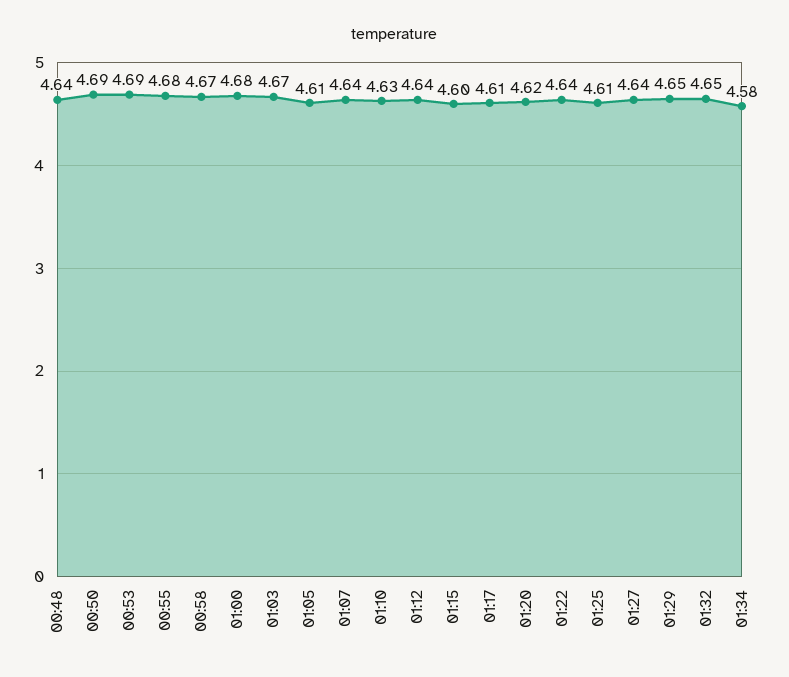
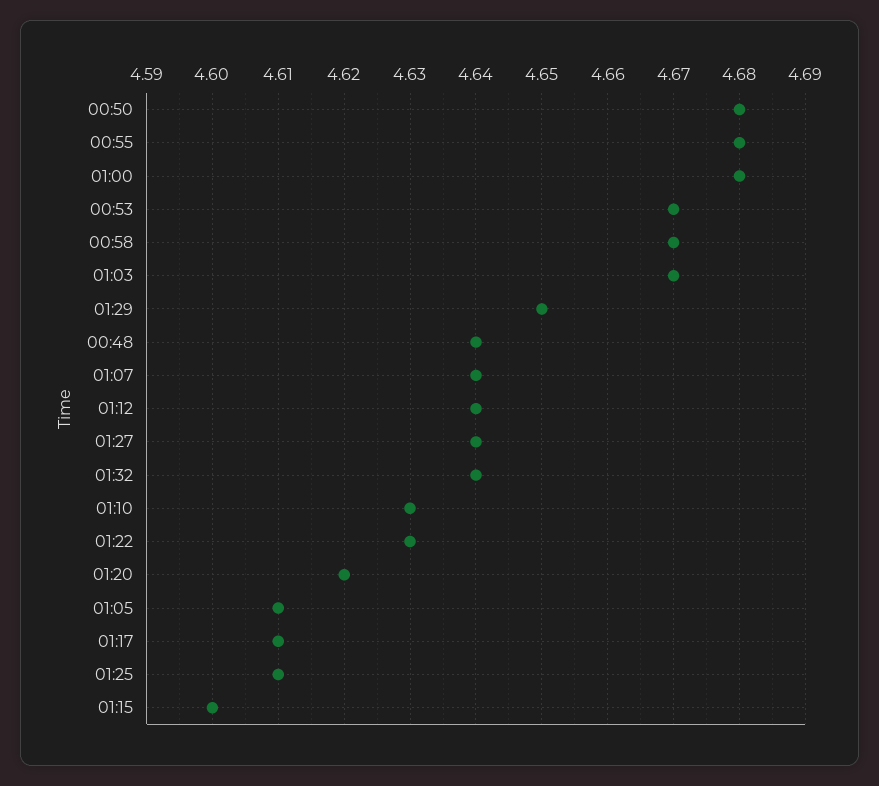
00:50: 4.69 -> 4.68
00:53: 4.69 -> 4.67
01:22: 4.64 -> 4.63
01:32: 4.65 -> 4.64
01:34: 4.58 -> none

